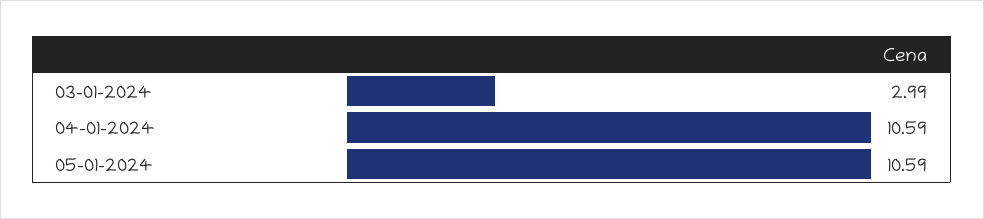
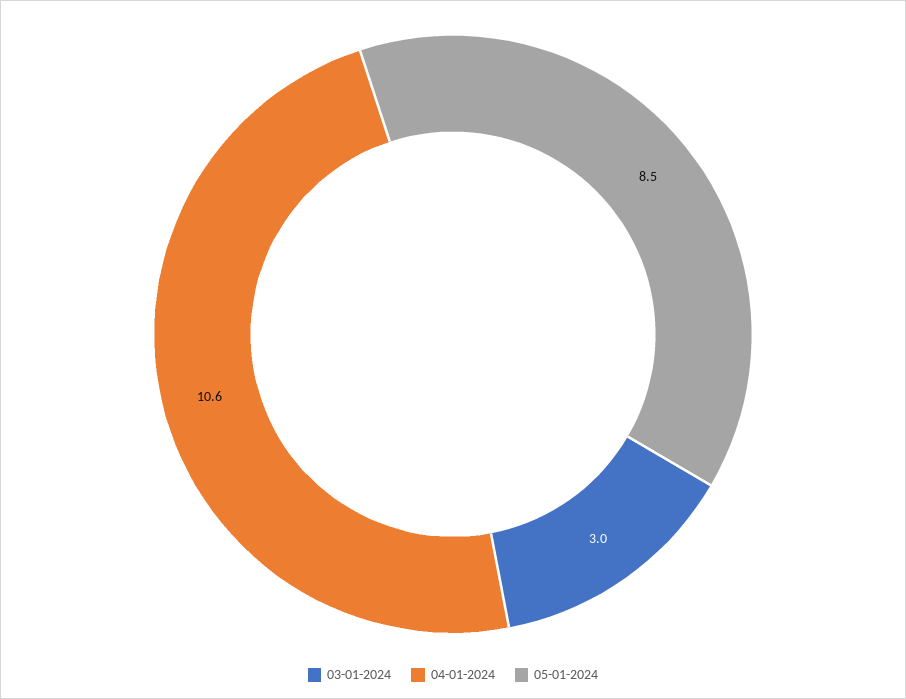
05-01-2024: 10.59 -> 8.5

